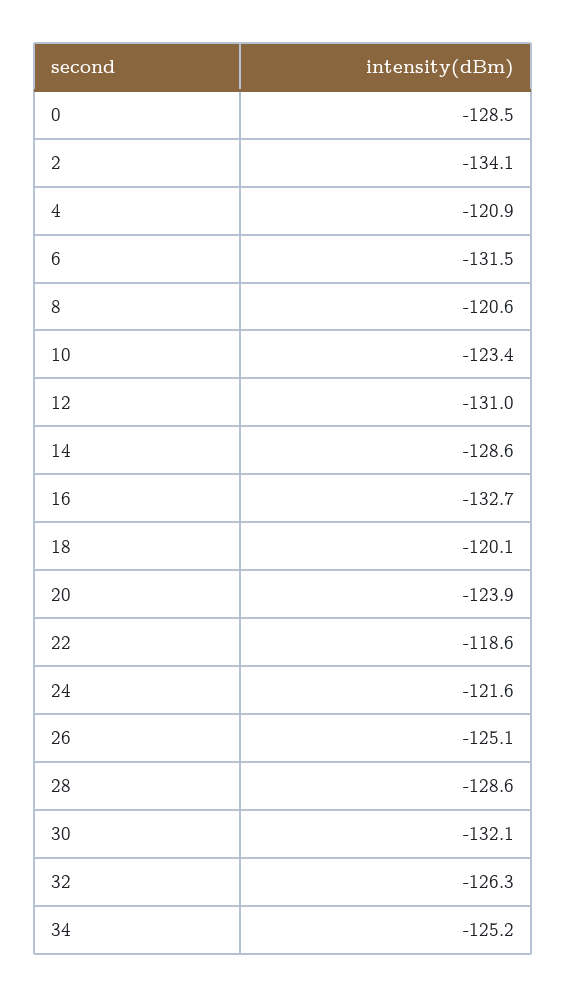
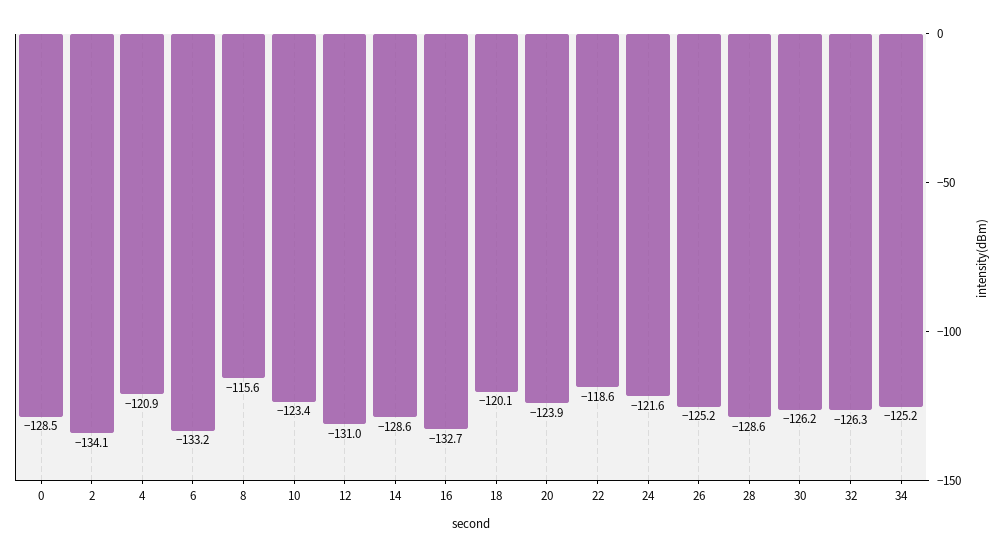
6: -131.5 -> -133.2
8: -120.6 -> -115.6
26: -125.1 -> -125.2
30: -132.1 -> -126.2

